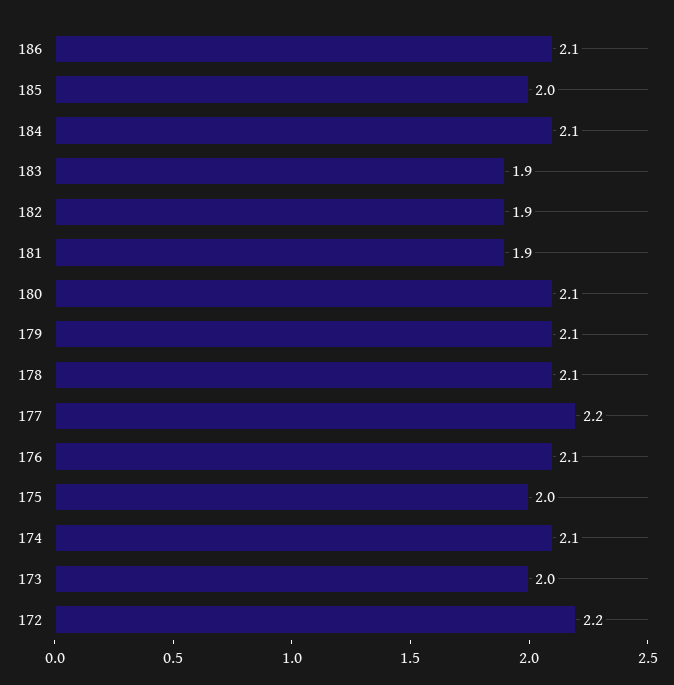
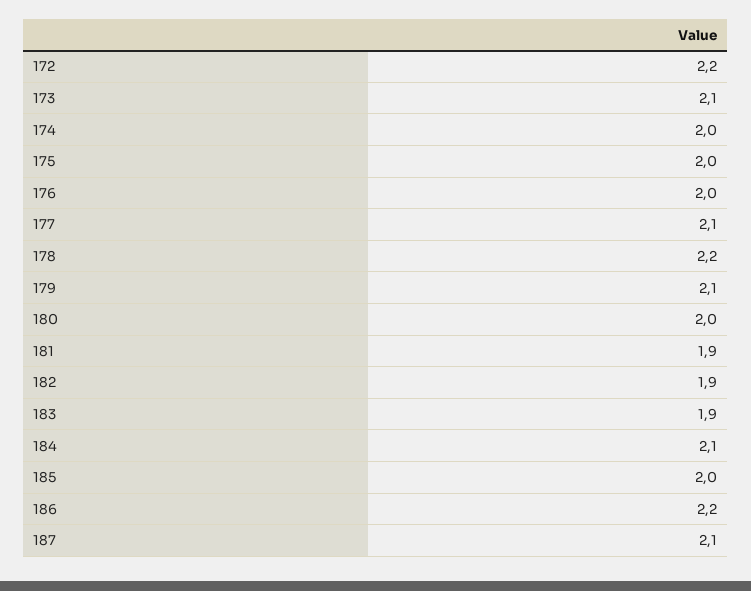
186: 2.1 -> 2.2
180: 2.1 -> 2
178: 2.1 -> 2.2
177: 2.2 -> 2.1
176: 2.1 -> 2
174: 2.1 -> 2
173: 2 -> 2.1
187: none -> 2.1

